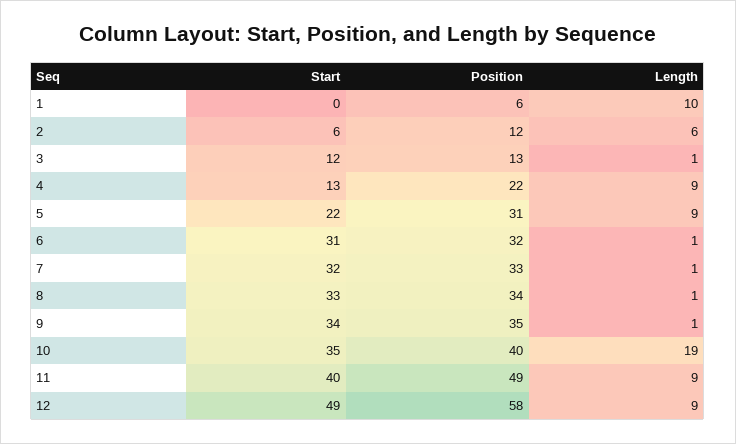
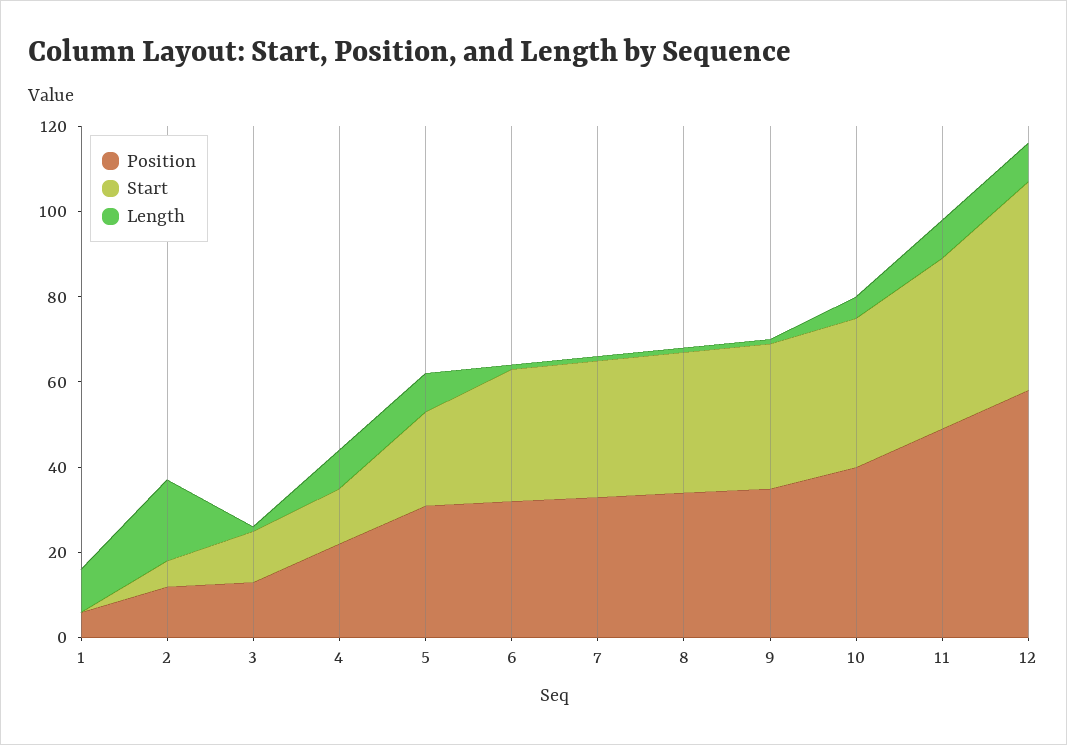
Length, 2: 6 -> 20
Length, 10: 19 -> 5

